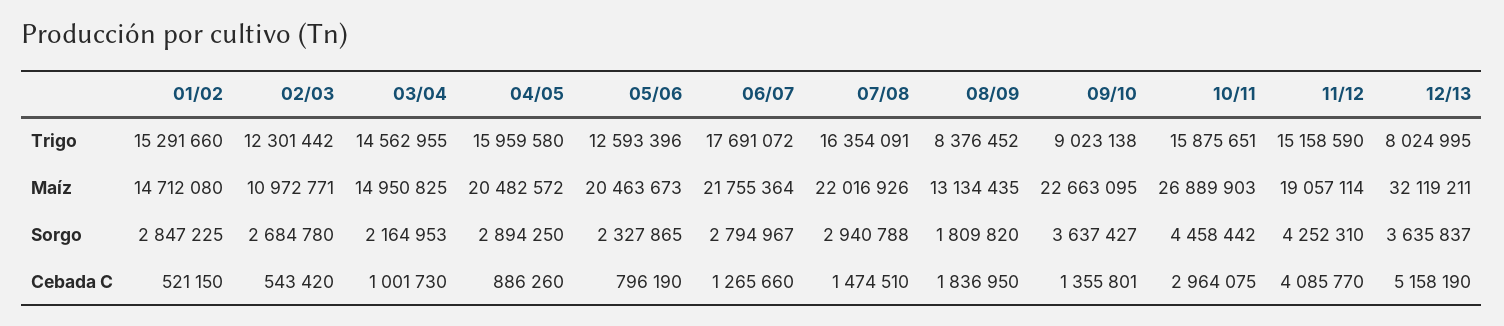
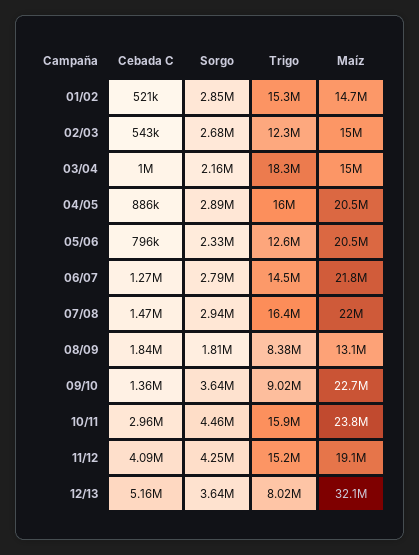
03/04, Trigo: 14562955 -> 18300000
06/07, Trigo: 17691072 -> 14500000
02/03, Maíz: 10972771 -> 15000000
10/11, Maíz: 26889903 -> 23800000

